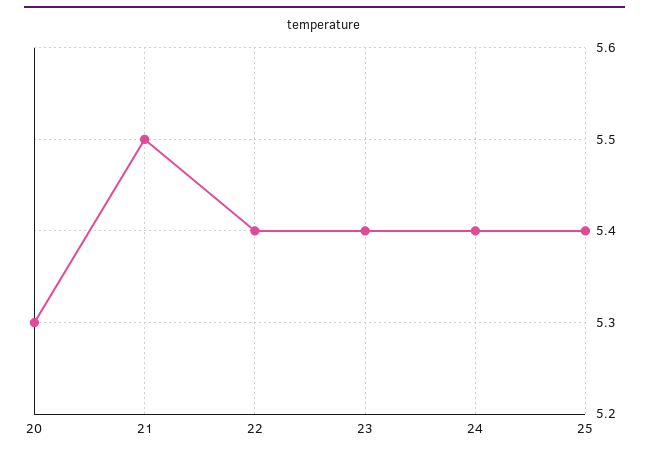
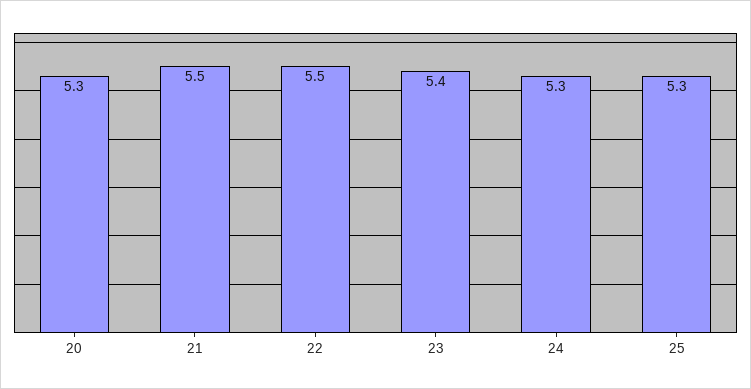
22: 5.4 -> 5.5
24: 5.4 -> 5.3
25: 5.4 -> 5.3

